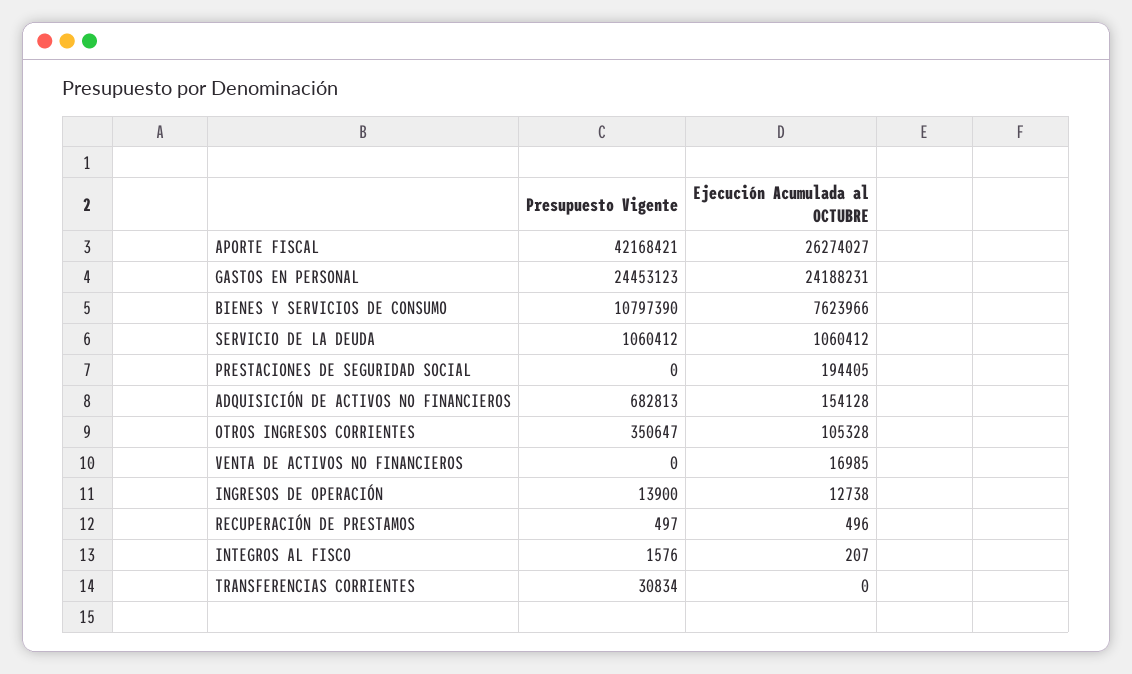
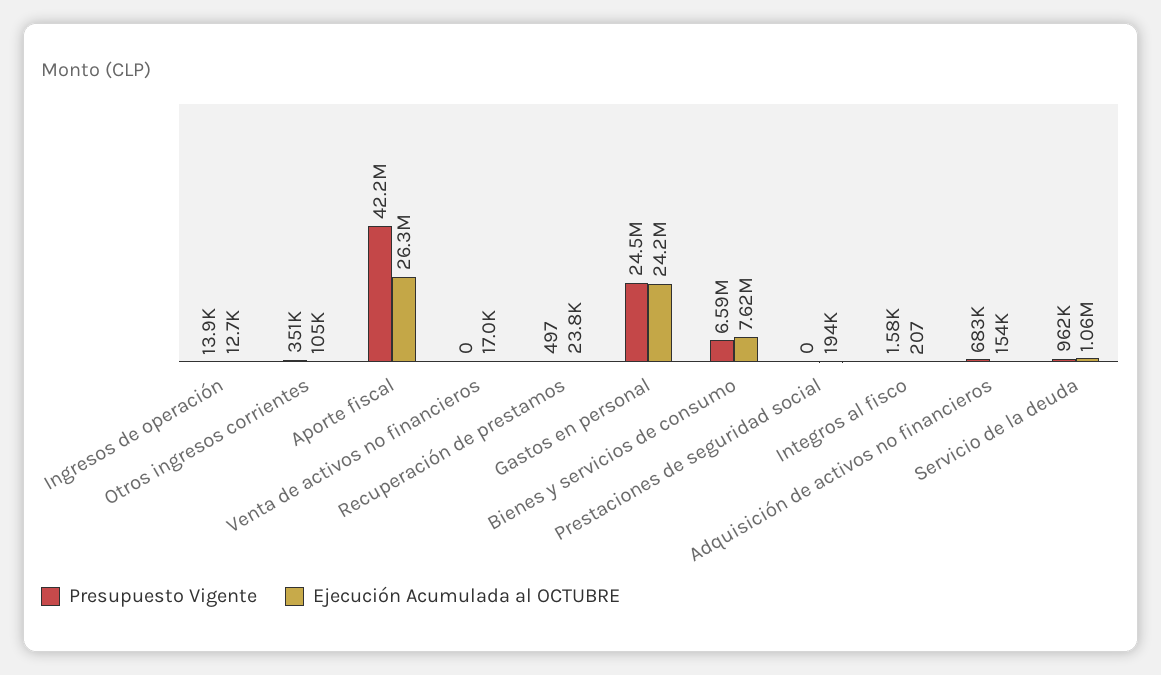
Presupuesto Vigente, BIENES Y SERVICIOS DE CONSUMO: 10797390 -> 6590000
Presupuesto Vigente, SERVICIO DE LA DEUDA: 1060412 -> 962000
Ejecución Acumulada al OCTUBRE, RECUPERACIÓN DE PRESTAMOS: 496 -> 23800
Presupuesto Vigente, TRANSFERENCIAS CORRIENTES: 30834 -> none
Ejecución Acumulada al OCTUBRE, TRANSFERENCIAS CORRIENTES: 0 -> none

